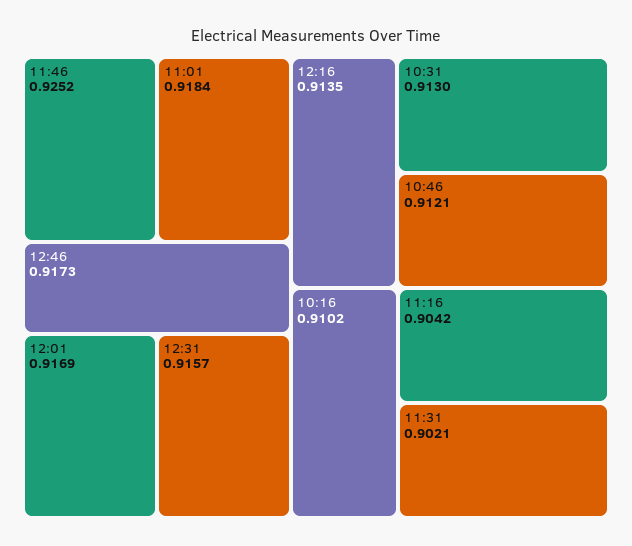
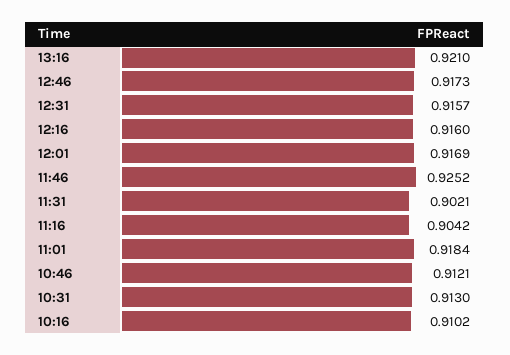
12:16: 0.9135 -> 0.916
13:16: none -> 0.921

